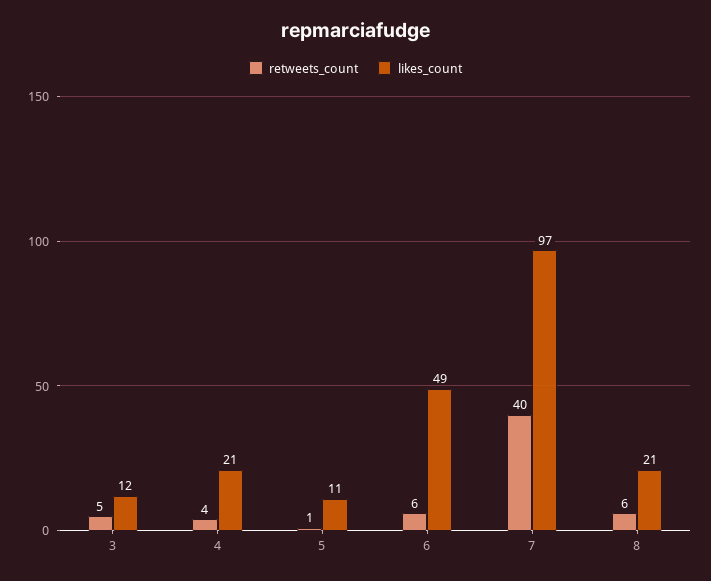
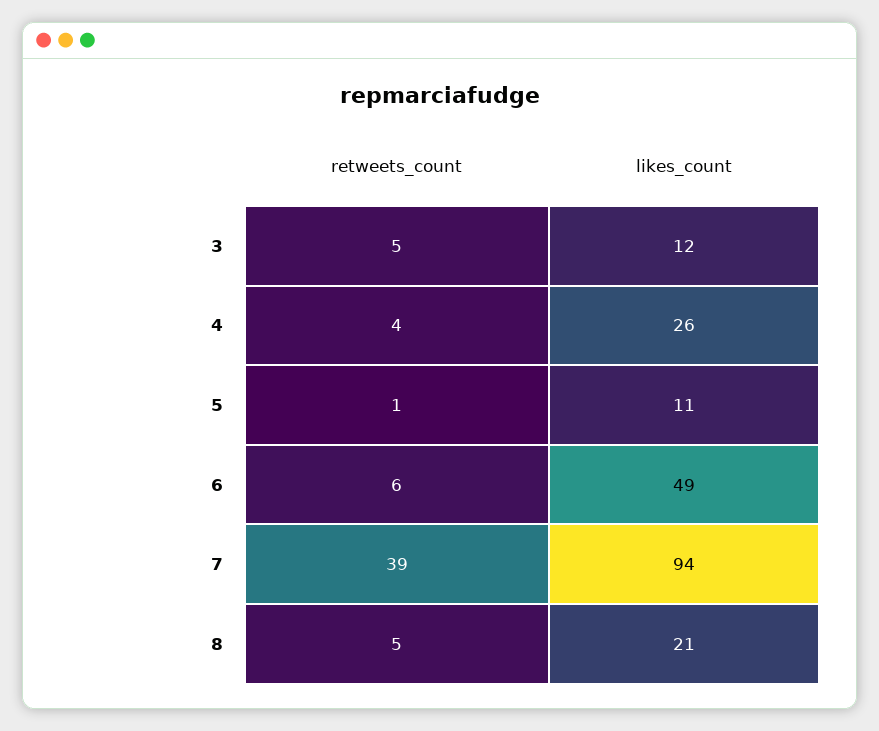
likes_count, 4: 21 -> 26
retweets_count, 7: 40 -> 39
likes_count, 7: 97 -> 94
retweets_count, 8: 6 -> 5

